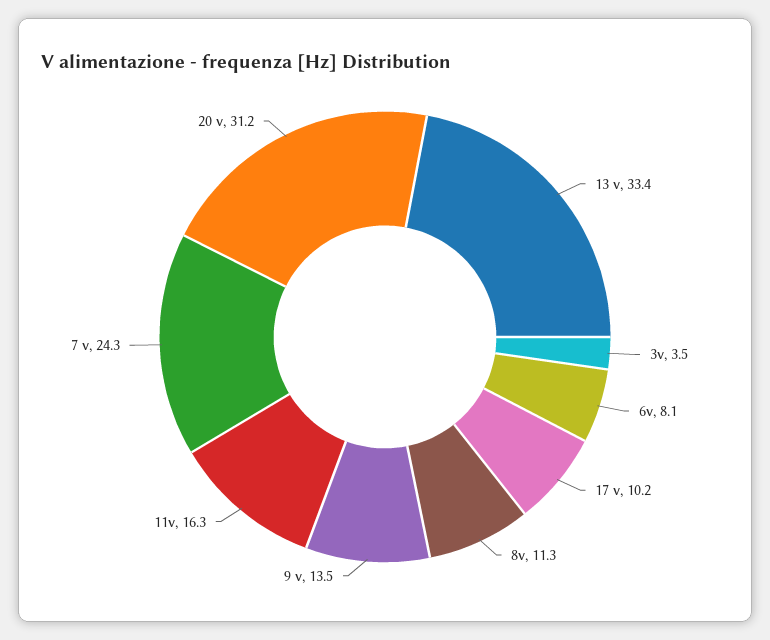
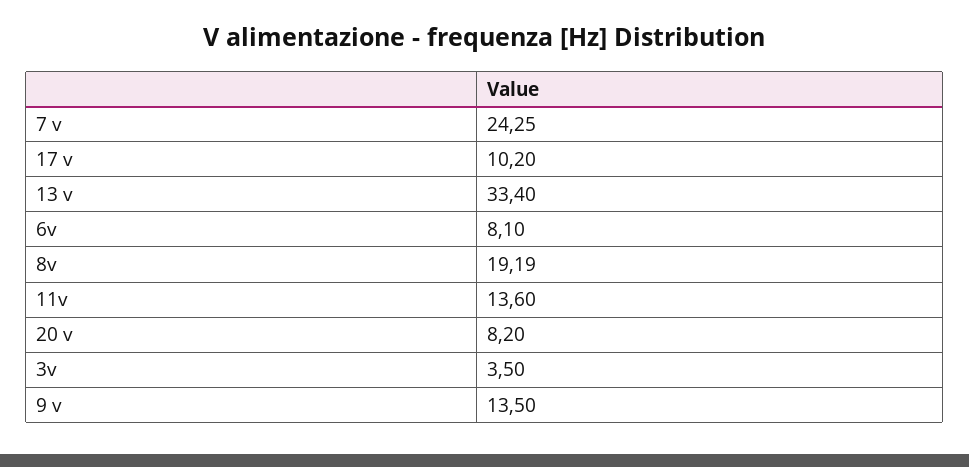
8v: 11.3 -> 19.19
11v: 16.3 -> 13.6
20 v: 31.2 -> 8.2

